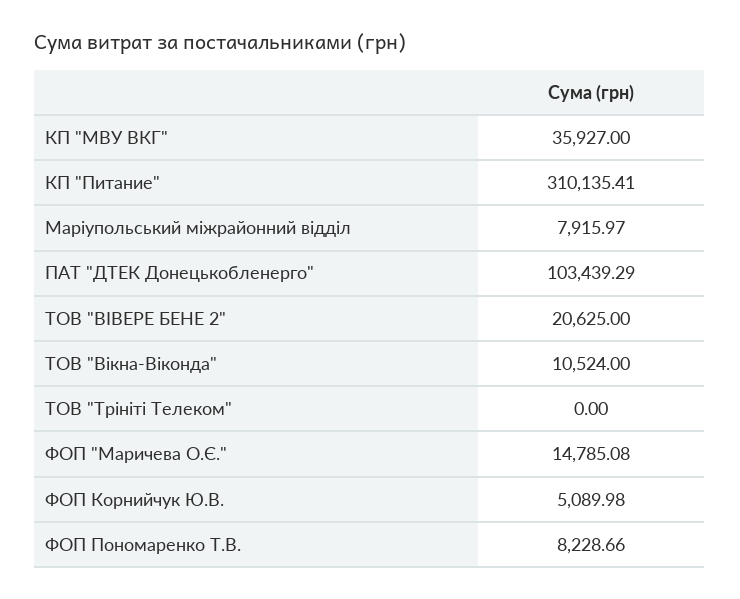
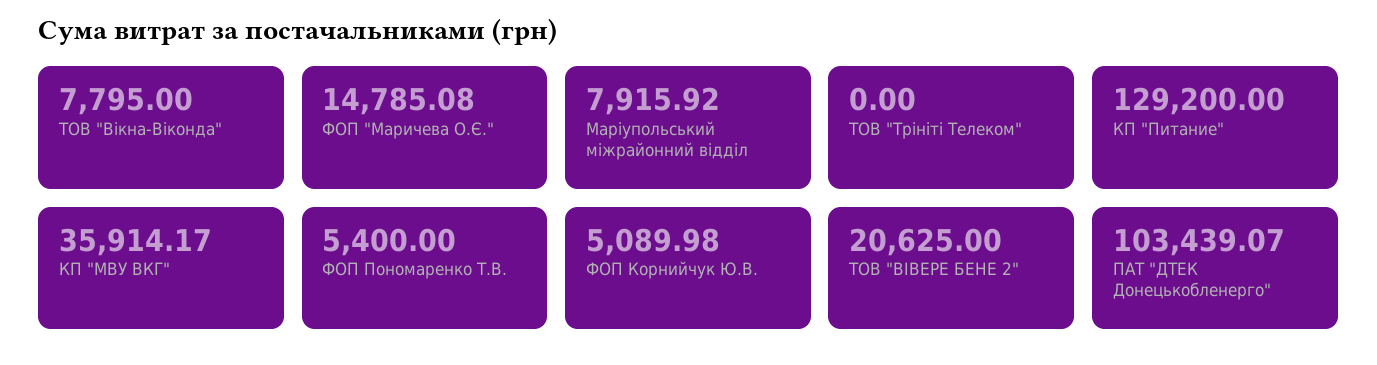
КП "МВУ ВКГ": 35927 -> 35914.17
КП "Питание": 310135.41 -> 129200
Маріупольський міжрайонний відділ: 7915.97 -> 7915.92
ПАТ "ДТЕК Донецькобленерго": 103439.29 -> 103439.07
ТОВ "Вікна-Віконда": 10524 -> 7795
ФОП Пономаренко Т.В.: 8228.66 -> 5400

